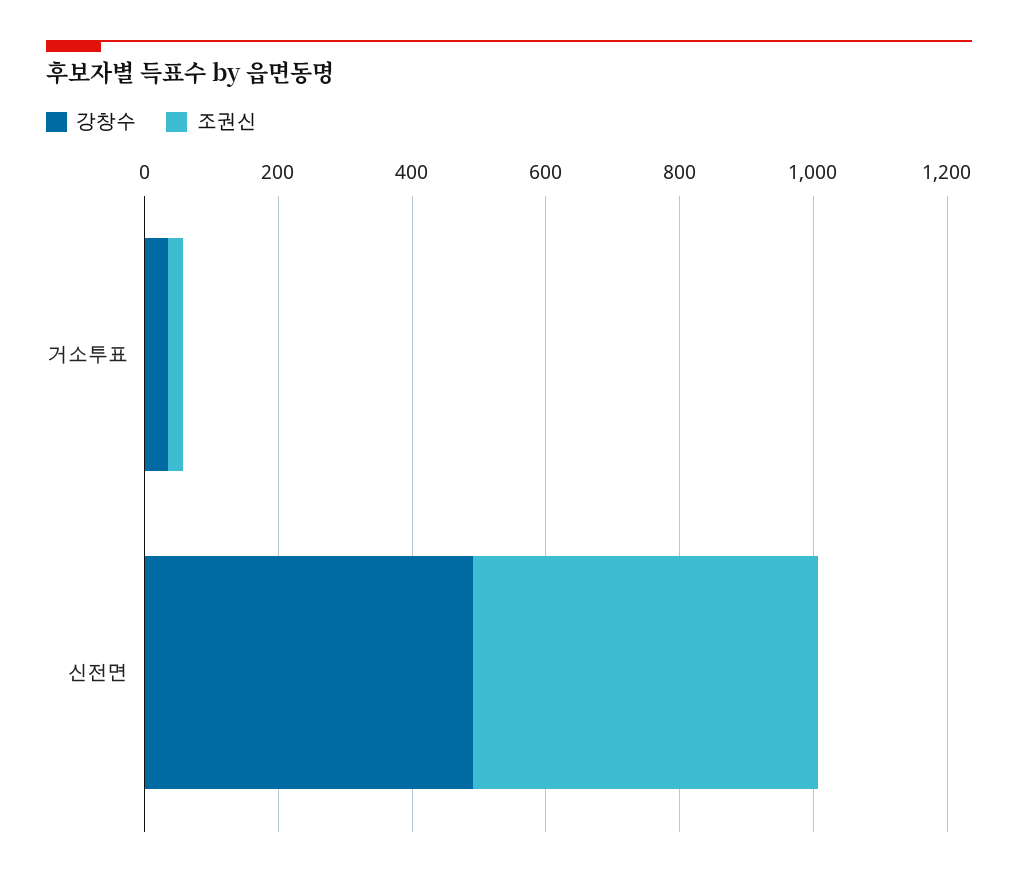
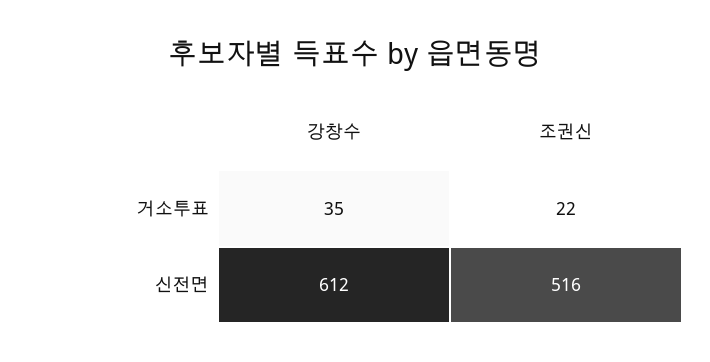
강창수, 신전면: 500 -> 612

